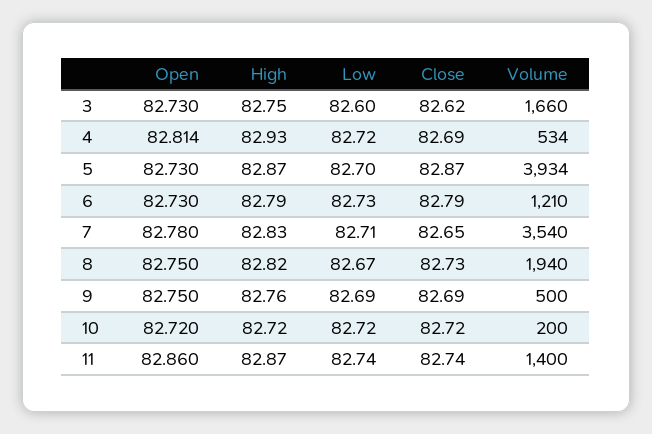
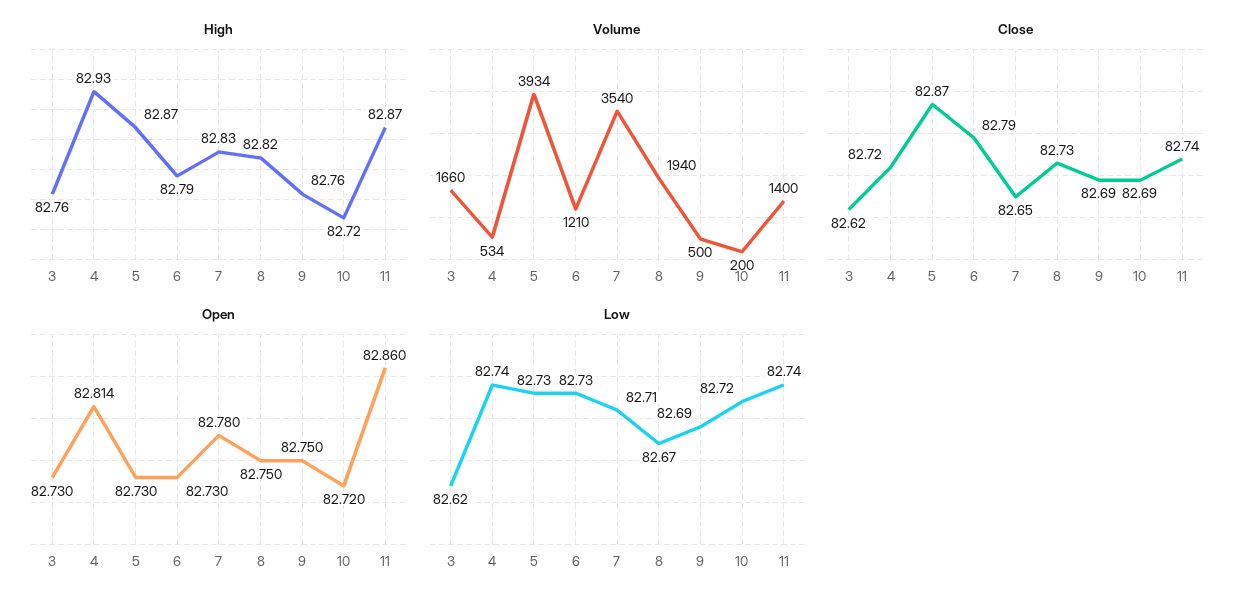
High, 3: 82.75 -> 82.76
Low, 3: 82.6 -> 82.62
Low, 4: 82.72 -> 82.74
Close, 4: 82.69 -> 82.72
Low, 5: 82.7 -> 82.73
Close, 10: 82.72 -> 82.69

